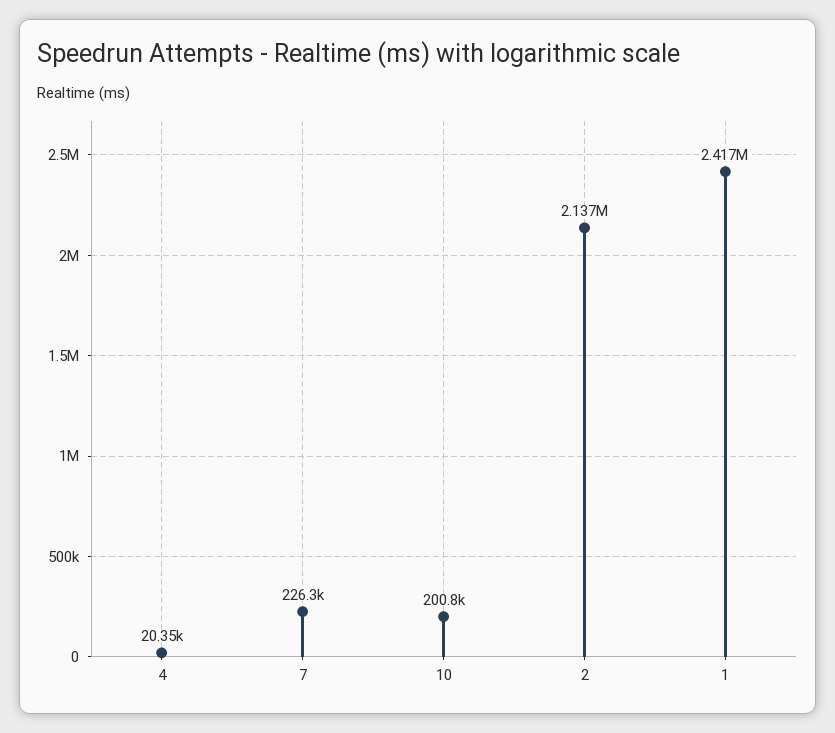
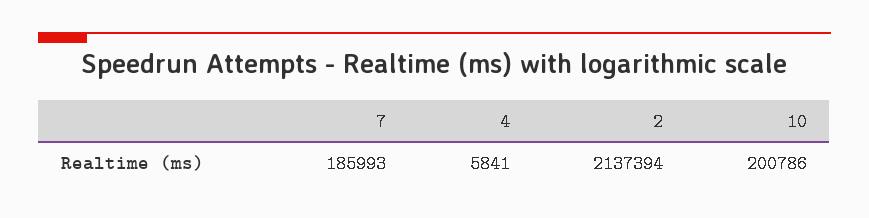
4: 20350 -> 5841
7: 226300 -> 185993
1: 2417000 -> none

